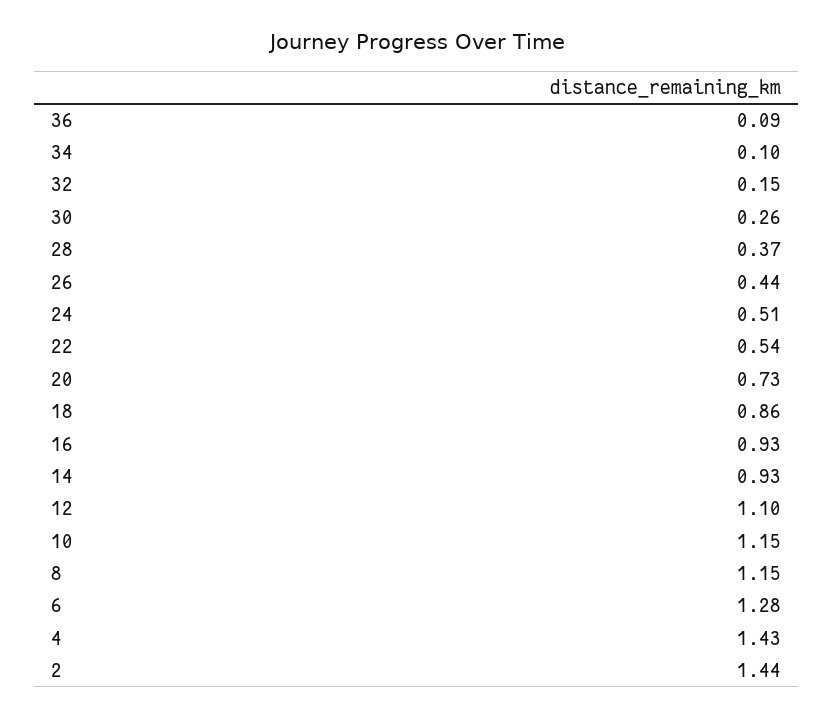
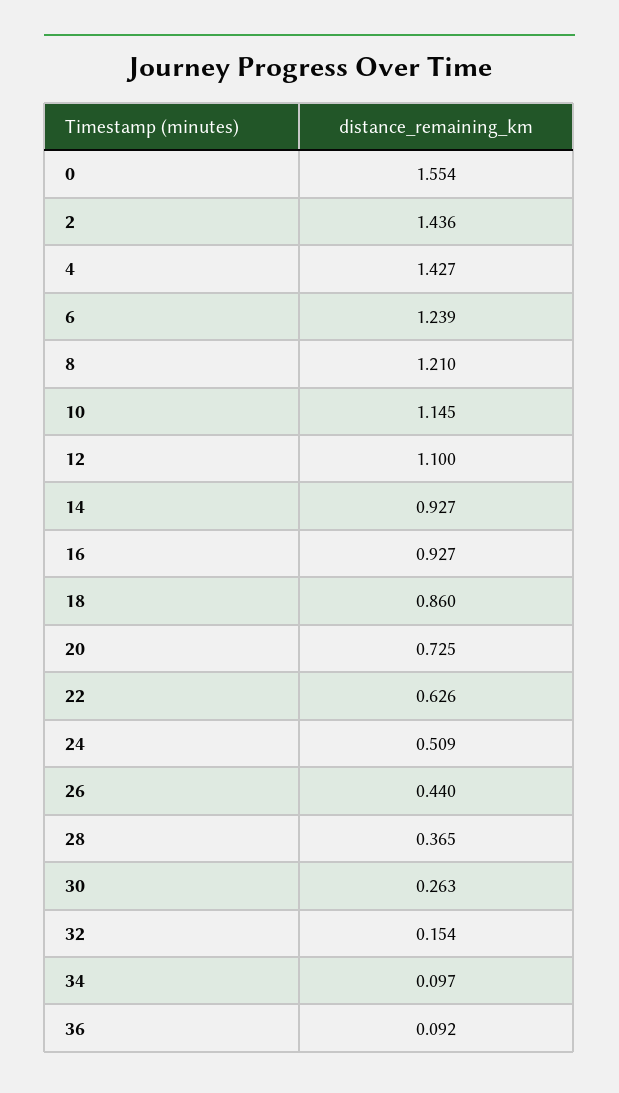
22: 0.54 -> 0.626
8: 1.15 -> 1.21
6: 1.28 -> 1.239
0: none -> 1.554

